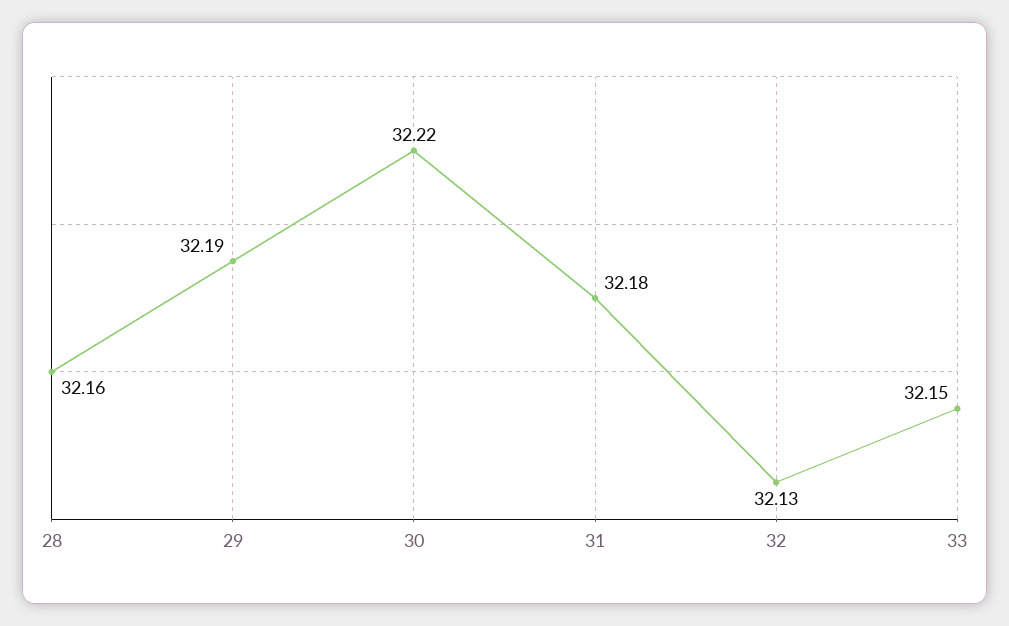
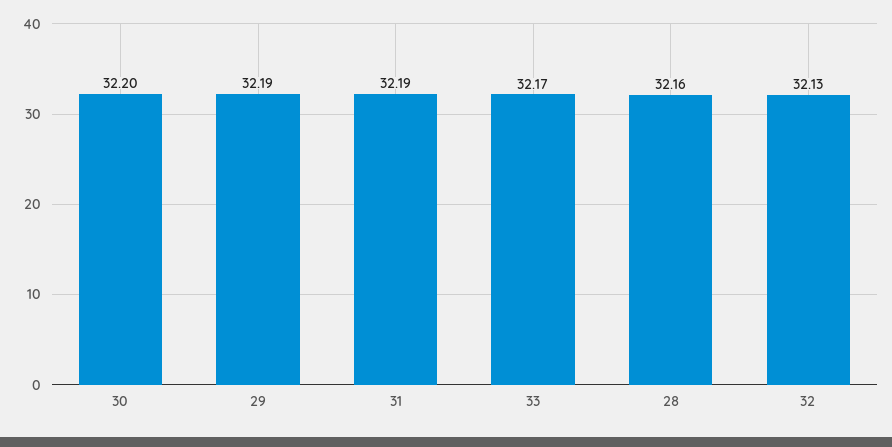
30: 32.22 -> 32.2
31: 32.18 -> 32.19
33: 32.15 -> 32.17

